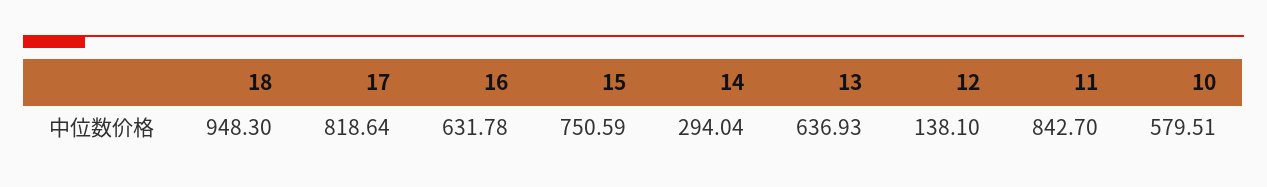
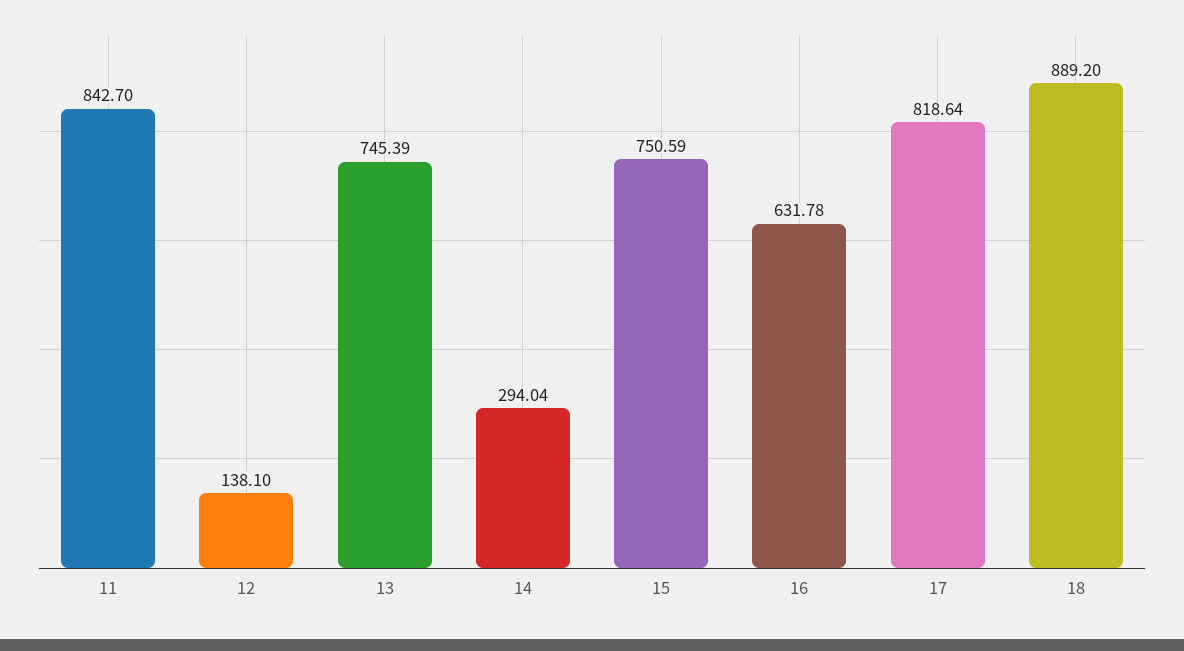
18: 948.3 -> 889.2
13: 636.93 -> 745.39
10: 579.51 -> none

